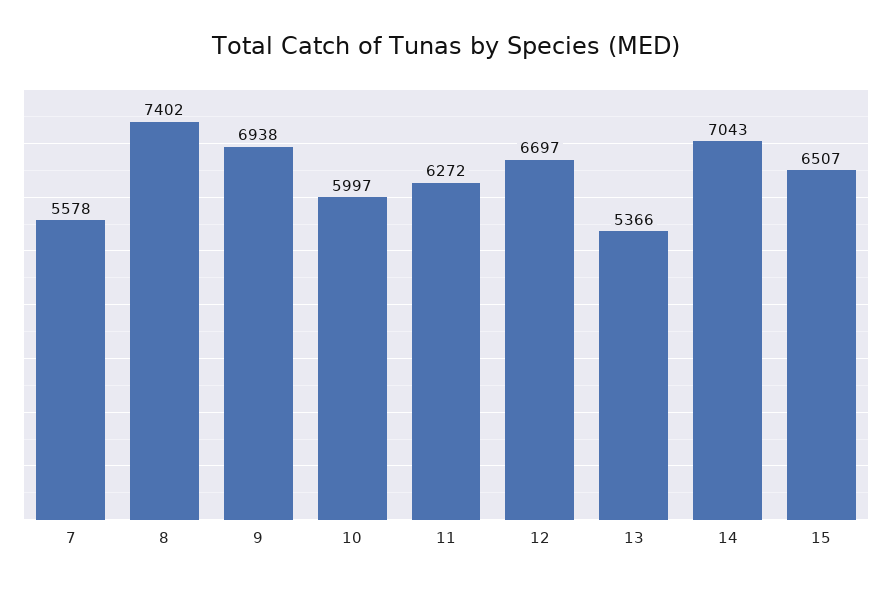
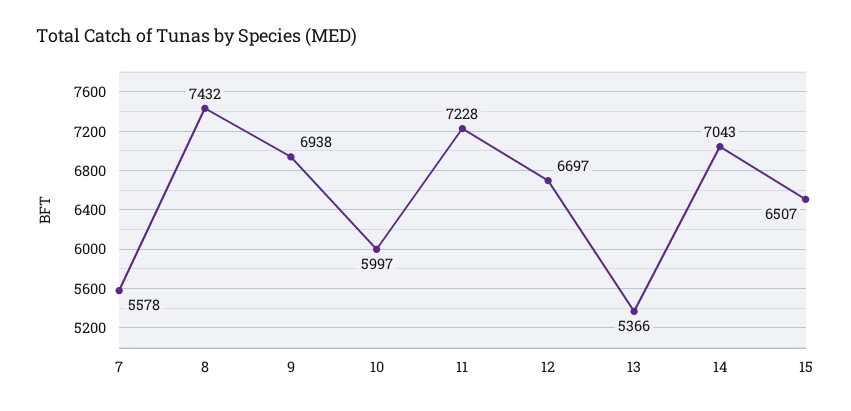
8: 7402 -> 7432
11: 6272 -> 7228

